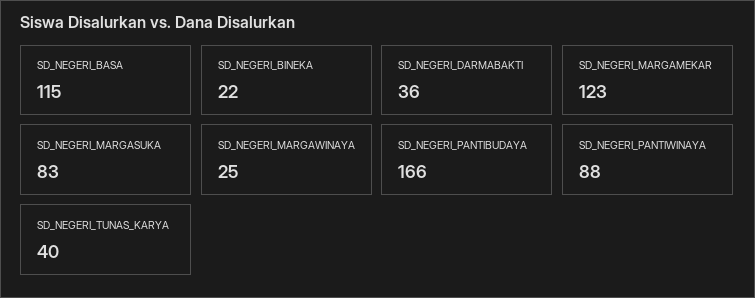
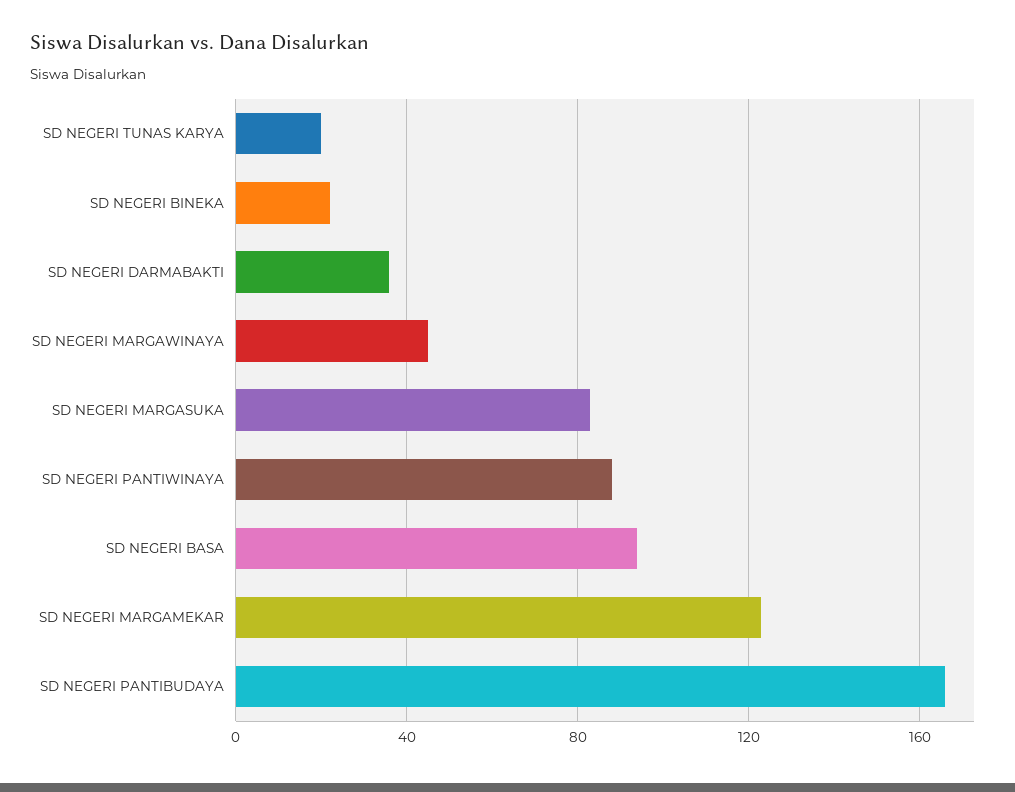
SD_NEGERI_BASA: 115 -> 95
SD_NEGERI_MARGAWINAYA: 25 -> 45
SD_NEGERI_TUNAS_KARYA: 40 -> 20

